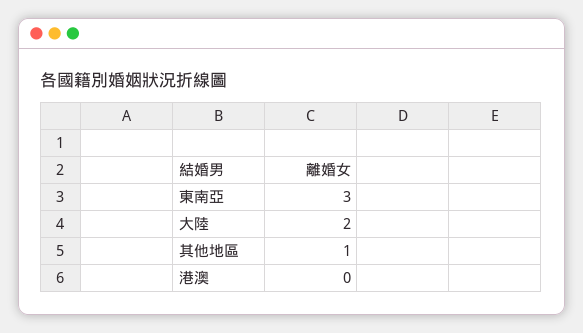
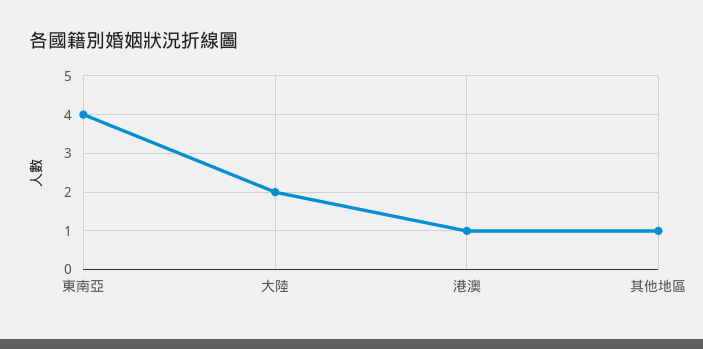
東南亞: 3 -> 4
港澳: 0 -> 1

